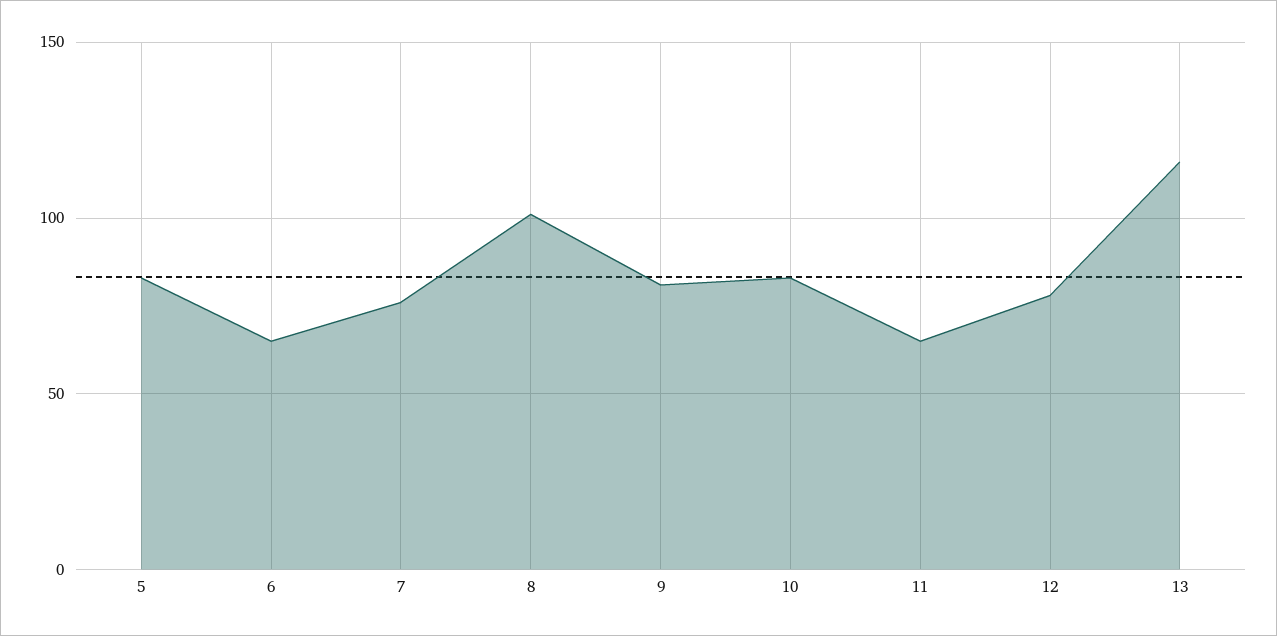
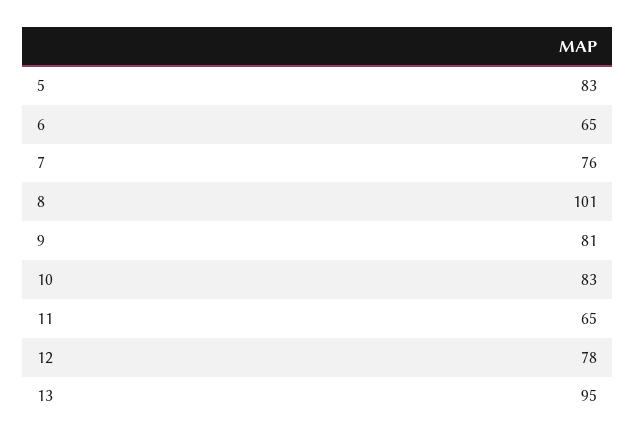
13: 115 -> 95

